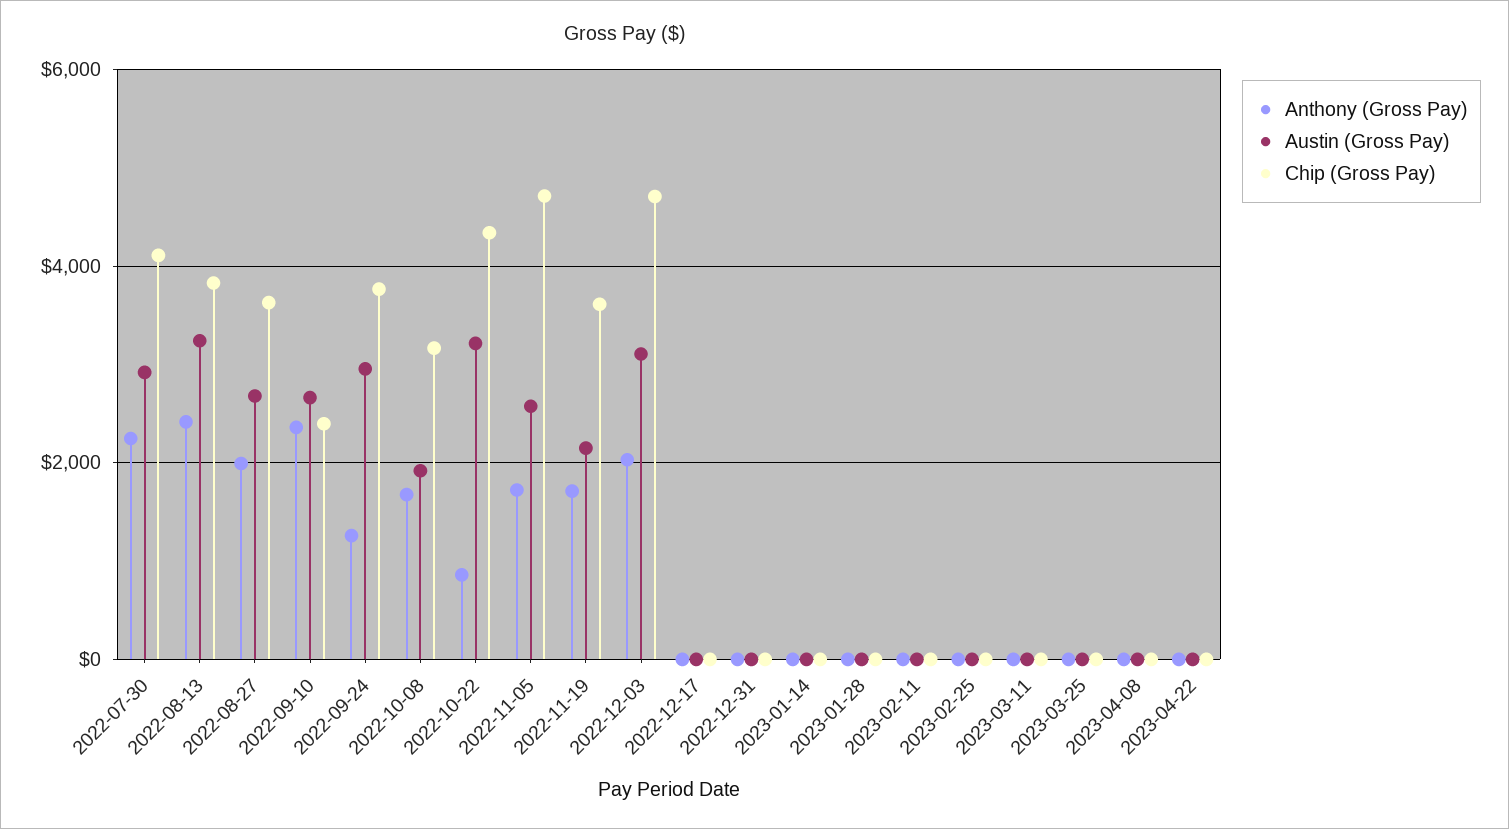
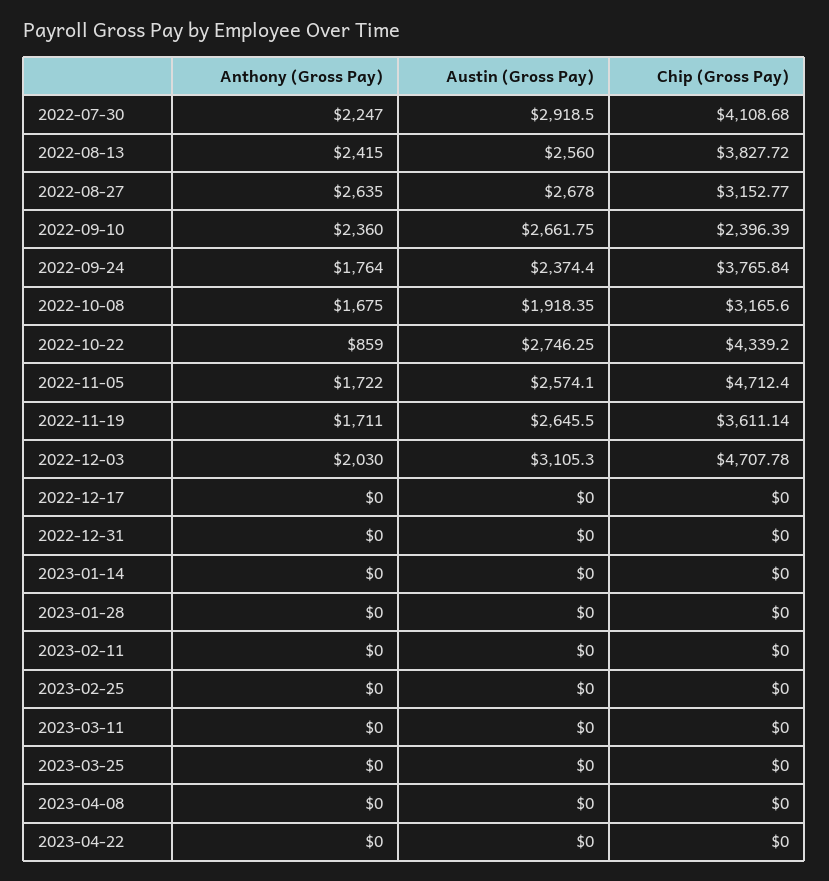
Austin (Gross Pay), 2022-08-13: 3200 -> 2560
Anthony (Gross Pay), 2022-08-27: 2000 -> 2635
Chip (Gross Pay), 2022-08-27: 3600 -> 3152.77
Anthony (Gross Pay), 2022-09-24: 1200 -> 1764
Austin (Gross Pay), 2022-09-24: 3000 -> 2374.4
Austin (Gross Pay), 2022-10-22: 3200 -> 2746.25
Austin (Gross Pay), 2022-11-19: 2200 -> 2645.5

